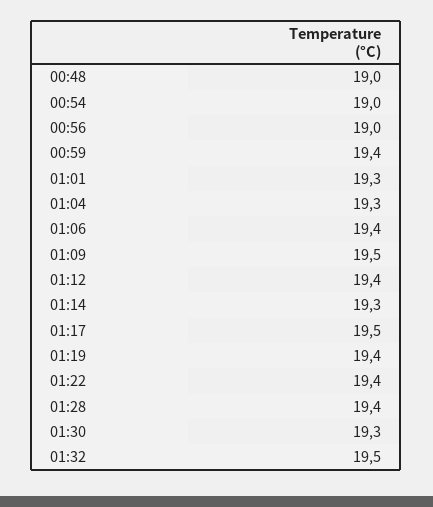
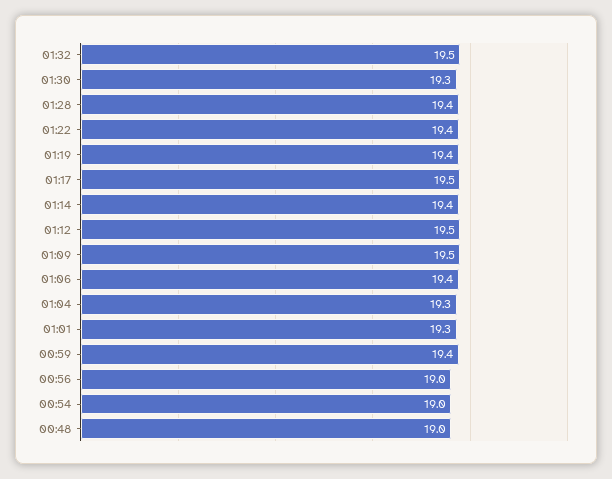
01:12: 19.4 -> 19.5
01:14: 19.3 -> 19.4

